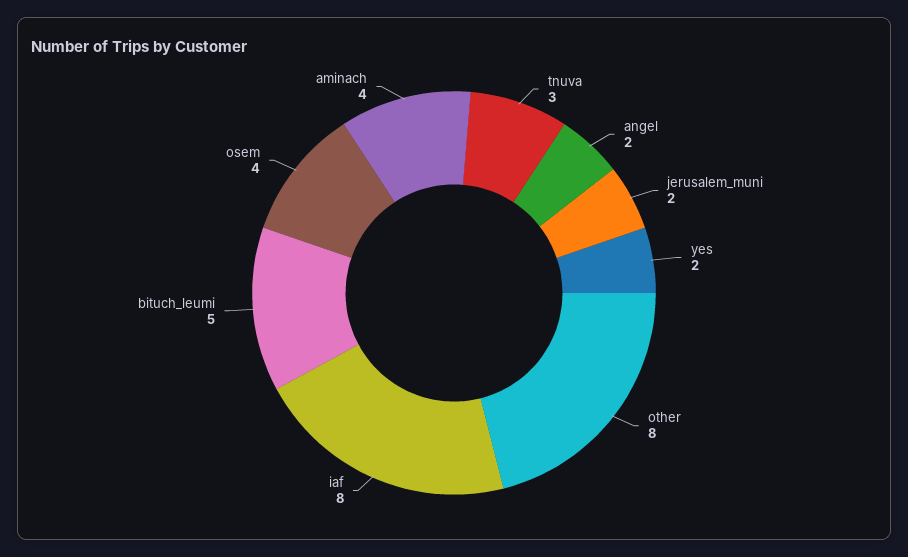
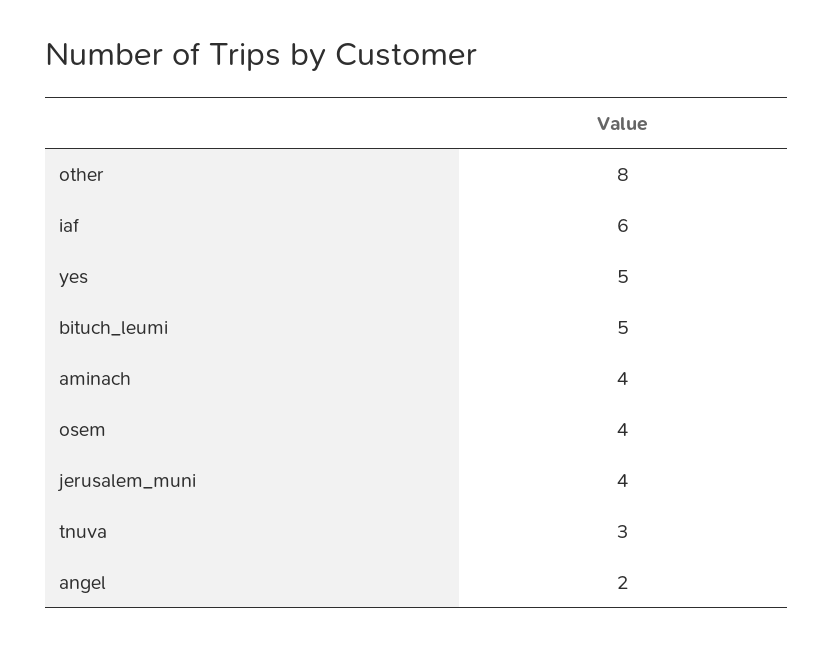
jerusalem_muni: 2 -> 4
yes: 2 -> 5
iaf: 8 -> 6

